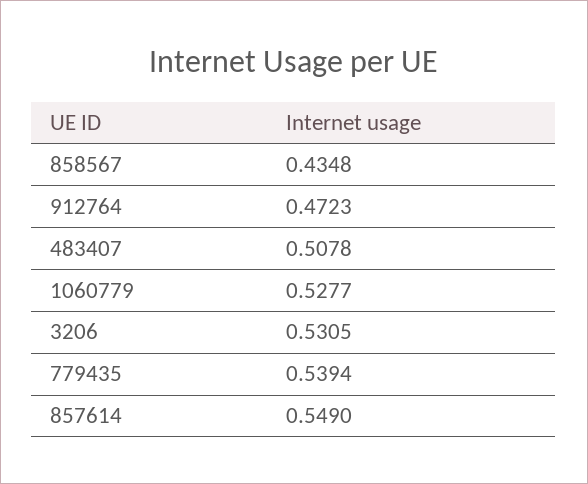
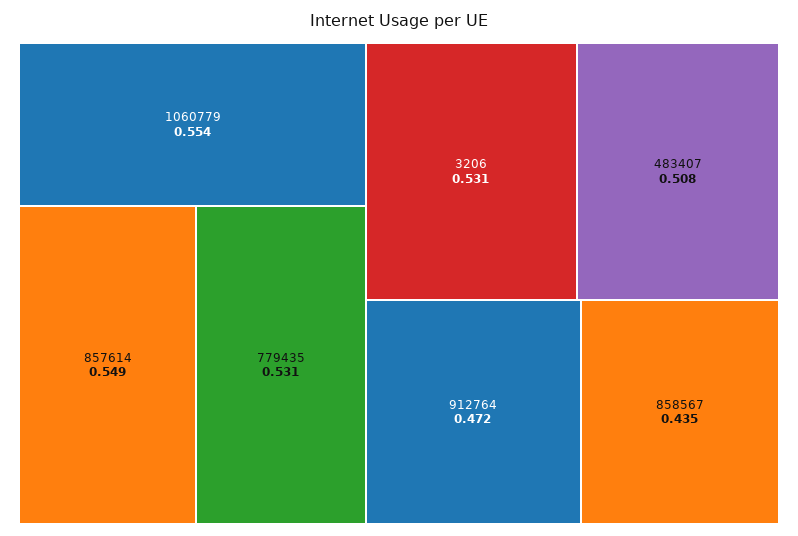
1060779: 0.5277 -> 0.554
779435: 0.5394 -> 0.531

